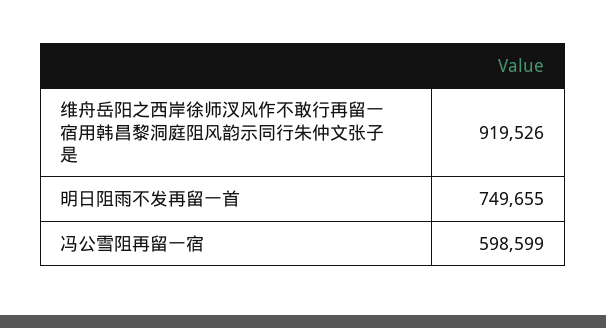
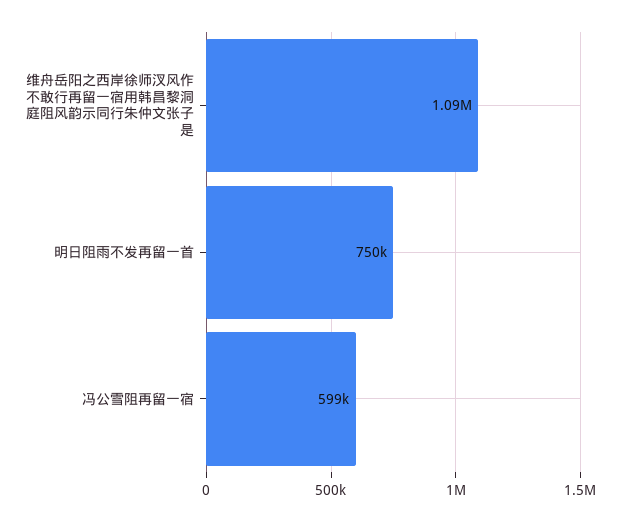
维舟岳阳之西岸徐师汊风作不敢行再留一宿用韩昌黎洞庭阻风韵示同行朱仲文张子是: 919526 -> 1090000

